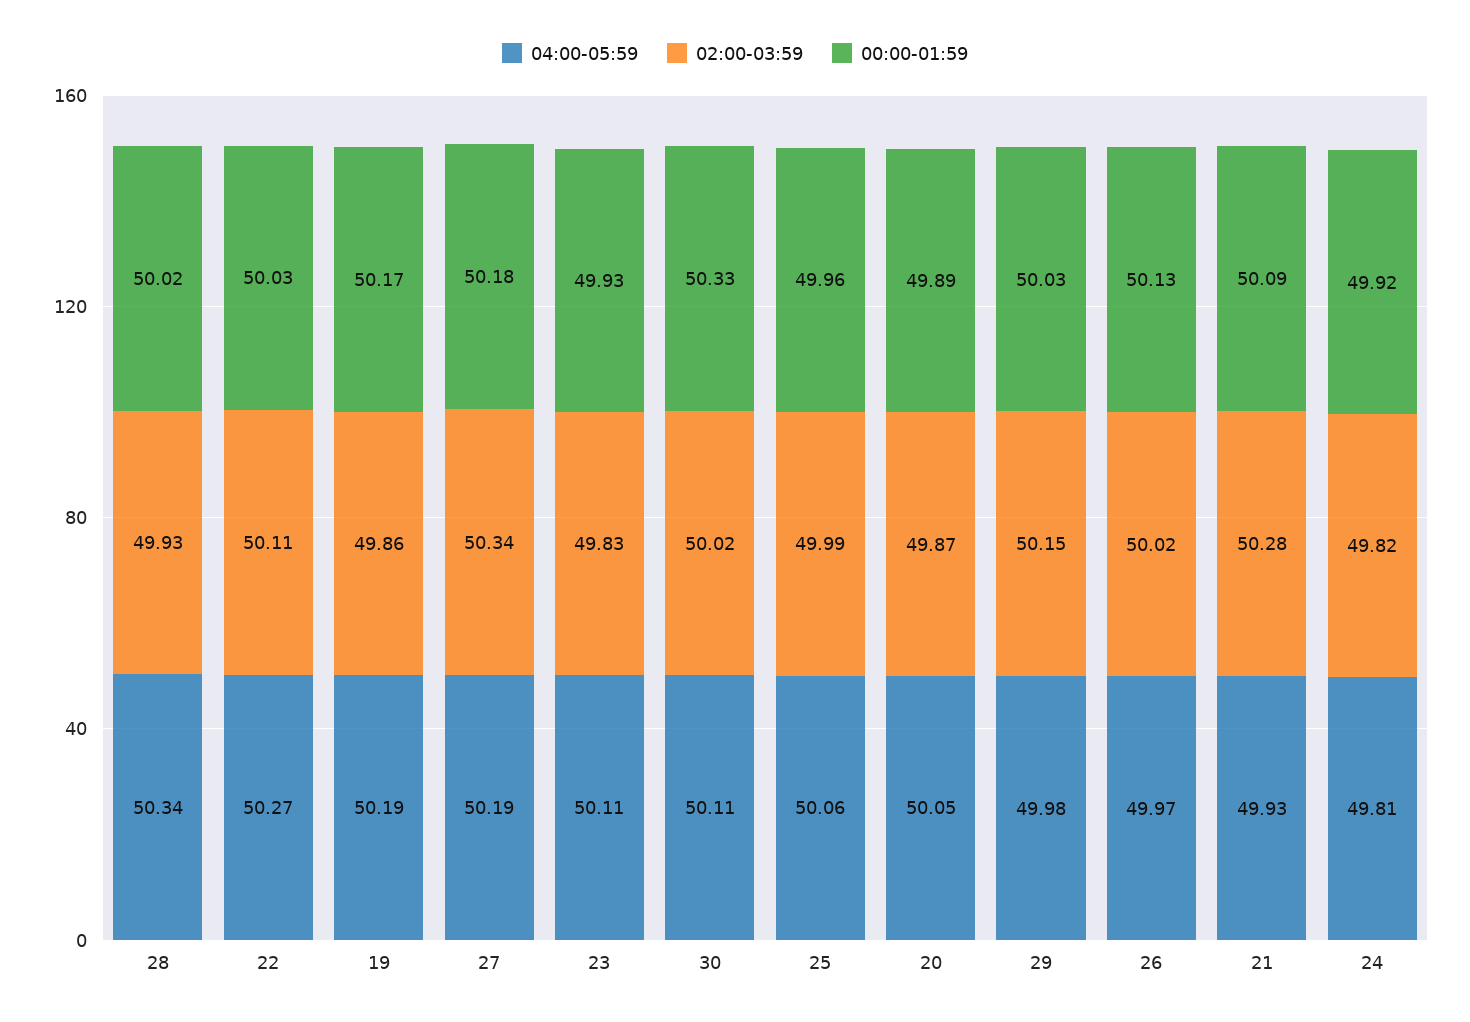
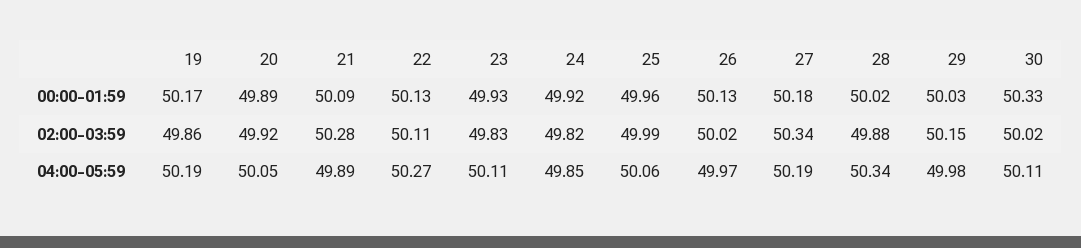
02:00-03:59, 28: 49.93 -> 49.88
00:00-01:59, 22: 50.03 -> 50.13
02:00-03:59, 20: 49.87 -> 49.92
04:00-05:59, 21: 49.93 -> 49.89
04:00-05:59, 24: 49.81 -> 49.85

